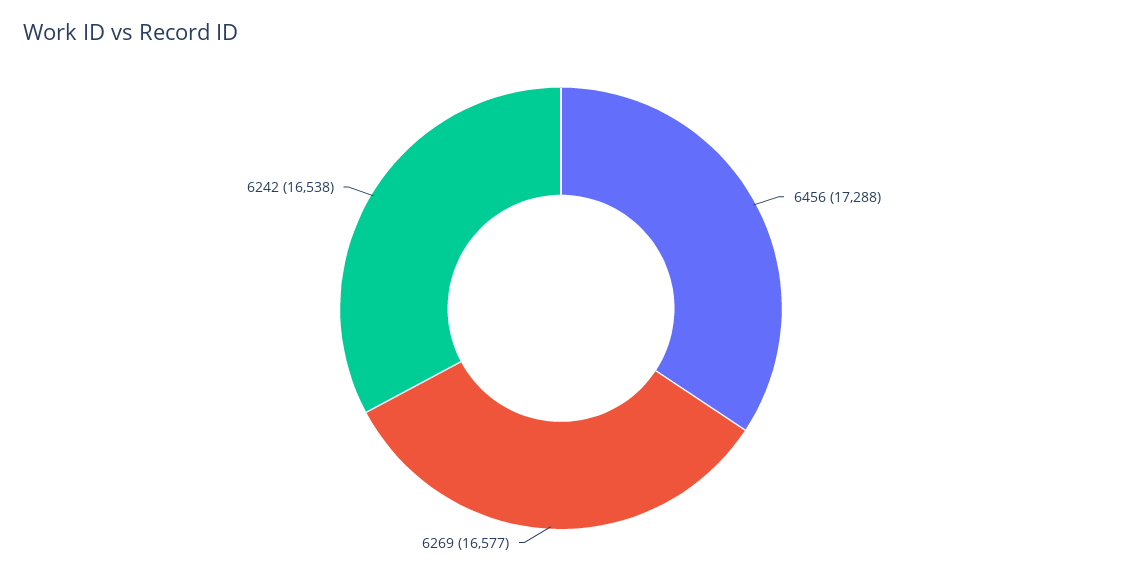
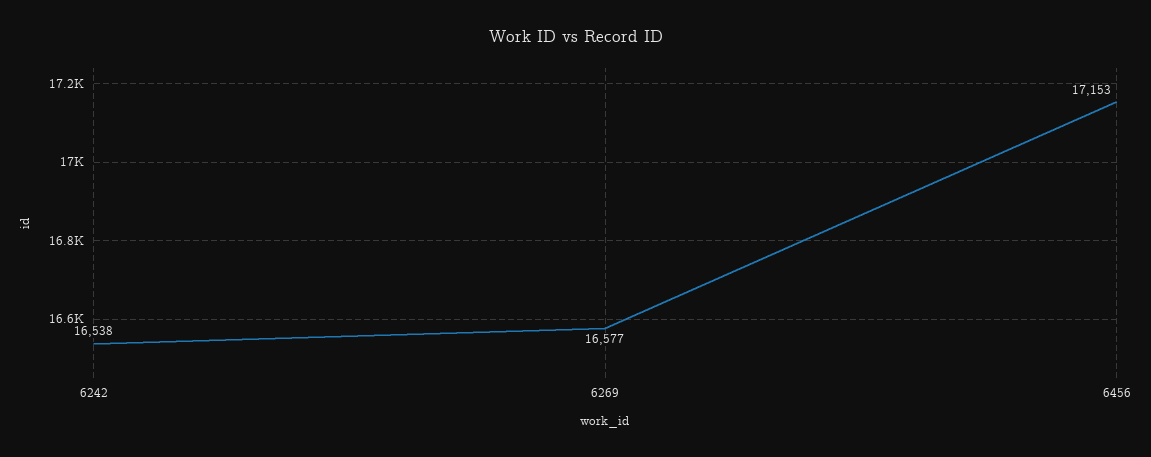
6456: 17288 -> 17153

